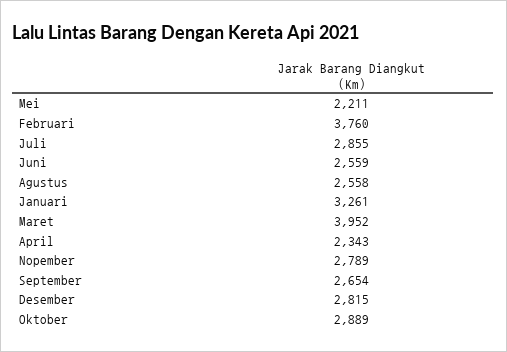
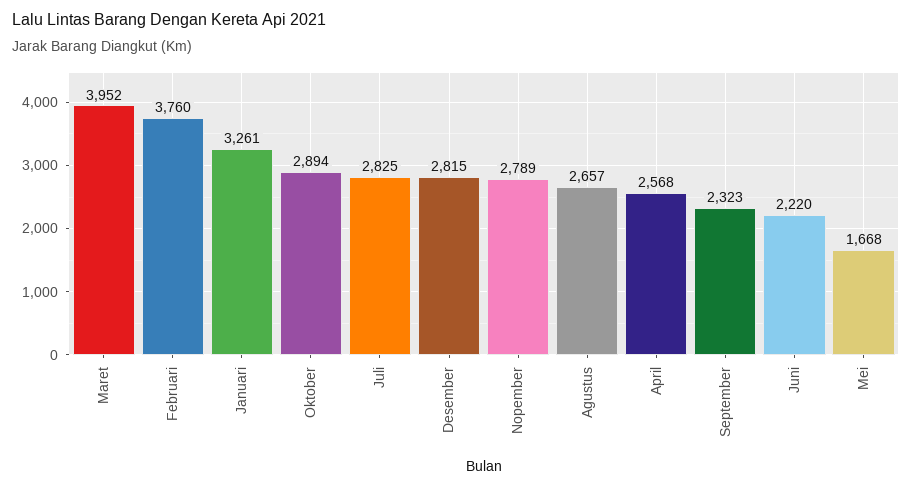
Mei: 2211 -> 1668
Juli: 2855 -> 2825
Juni: 2559 -> 2220
Agustus: 2558 -> 2657
April: 2343 -> 2568
September: 2654 -> 2323
Oktober: 2889 -> 2894

